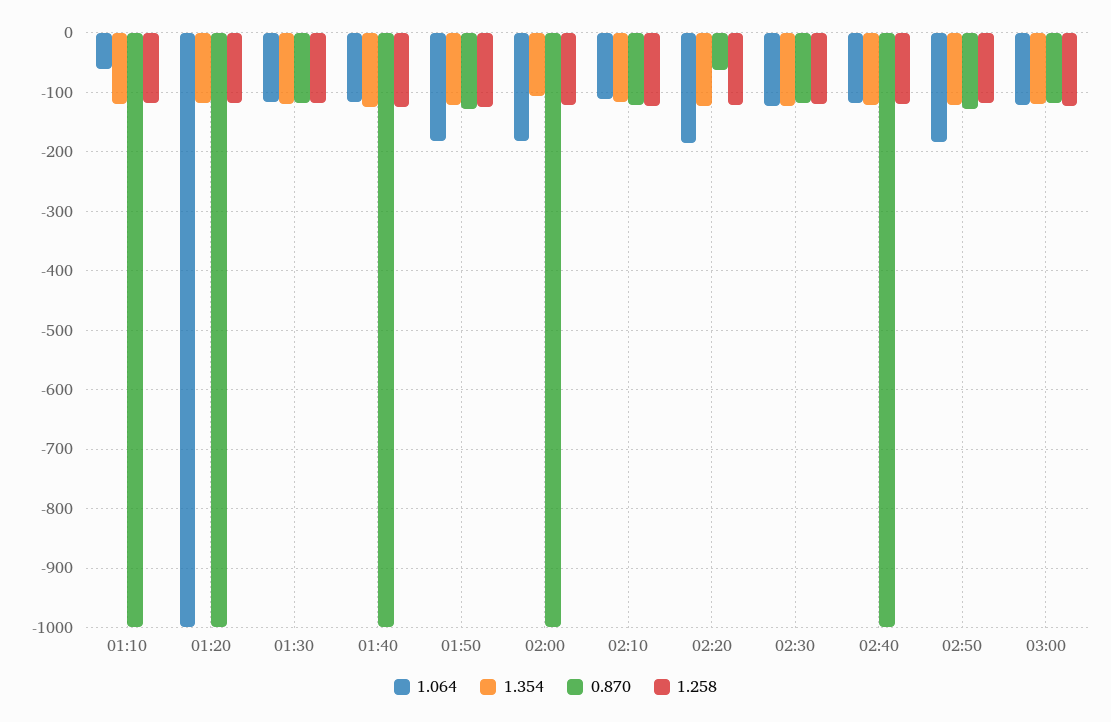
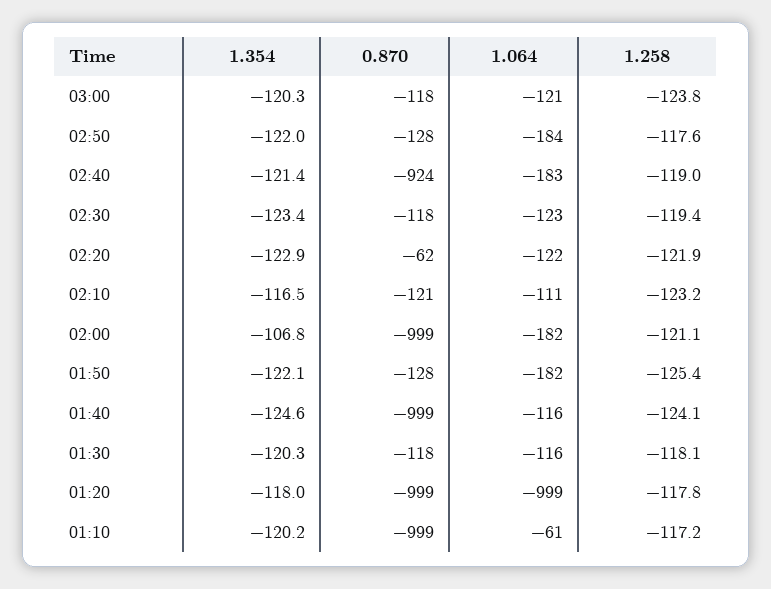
1.064, 02:20: -180 -> -122
1.064, 02:40: -120 -> -183
0.870, 02:40: -1000 -> -924

